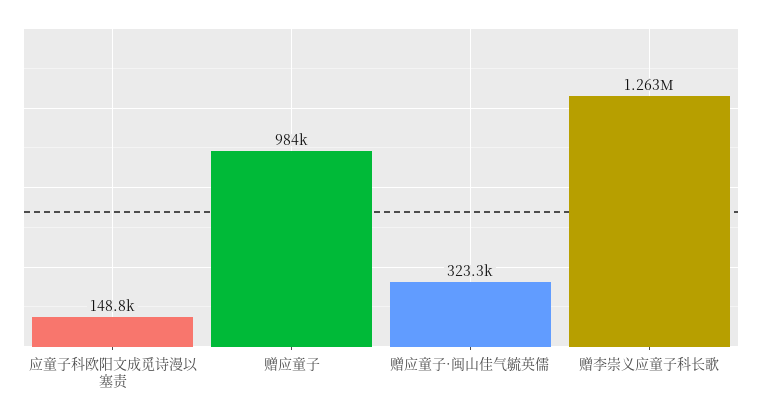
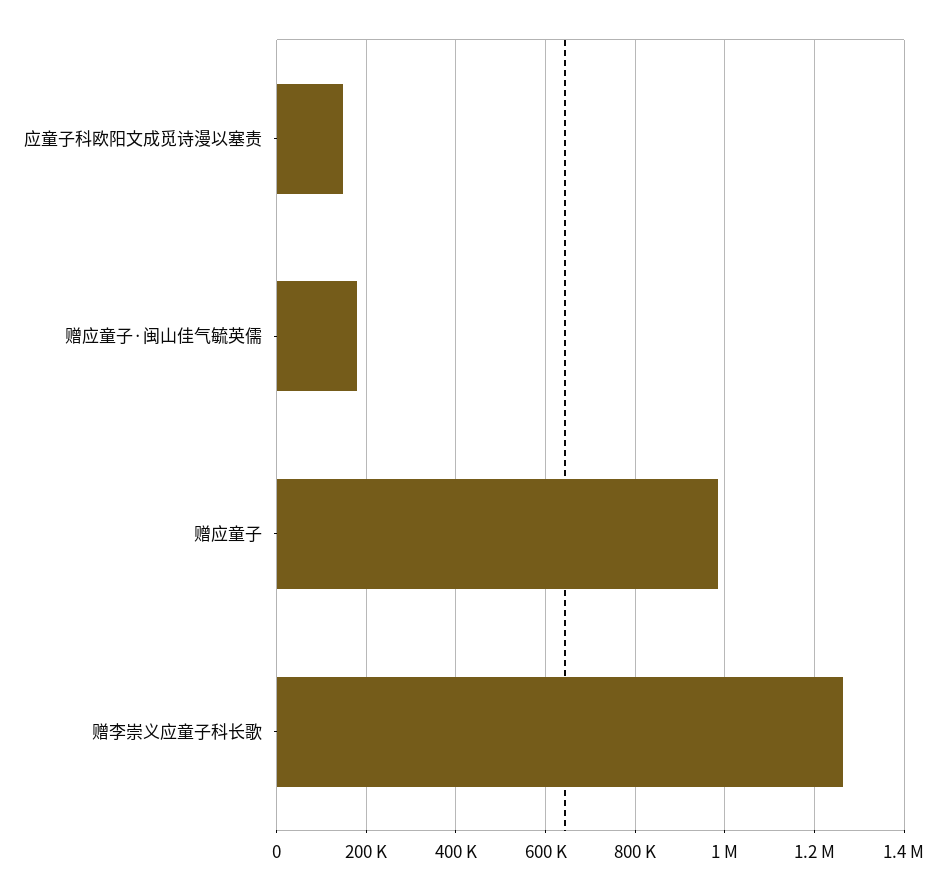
赠应童子·闽山佳气毓英儒: 323300 -> 180000

